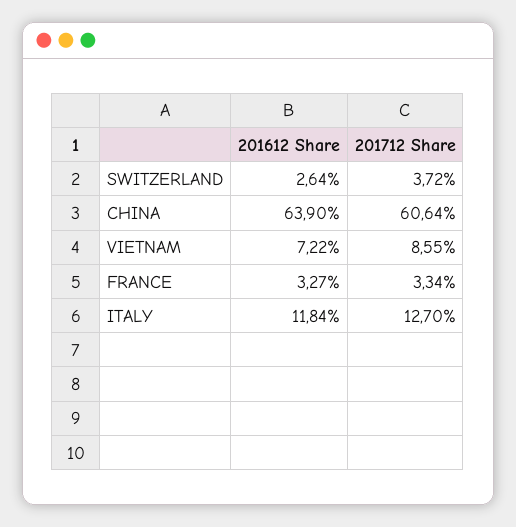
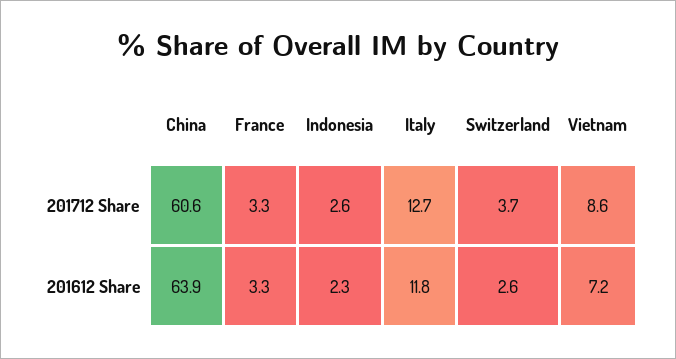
201712 Share, Indonesia: none -> 2.6
201612 Share, Indonesia: none -> 2.3

